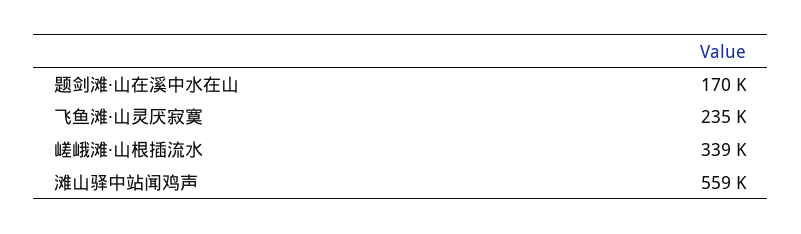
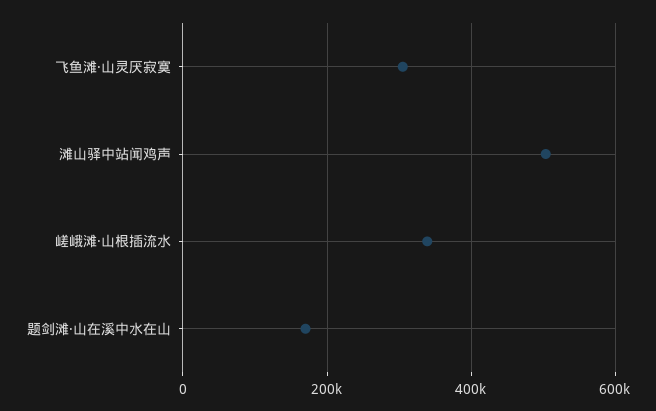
飞鱼滩·山灵厌寂寞: 235000 -> 300000
滩山驿中站闻鸡声: 559000 -> 500000

